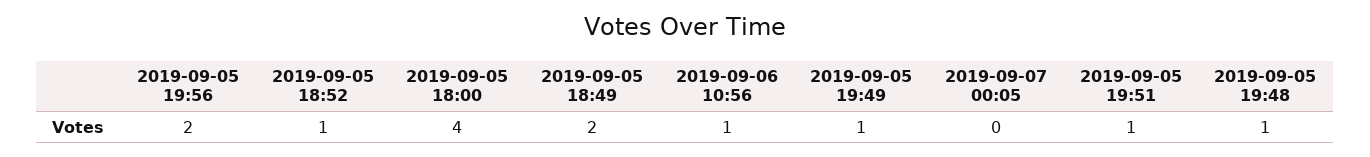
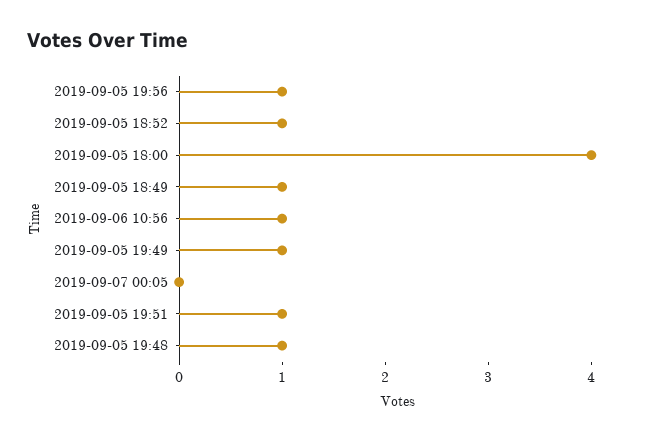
2019-09-05 19:56: 2 -> 1
2019-09-05 18:49: 2 -> 1

